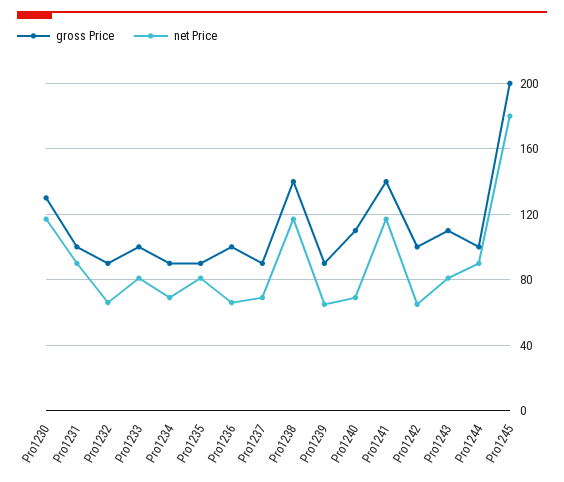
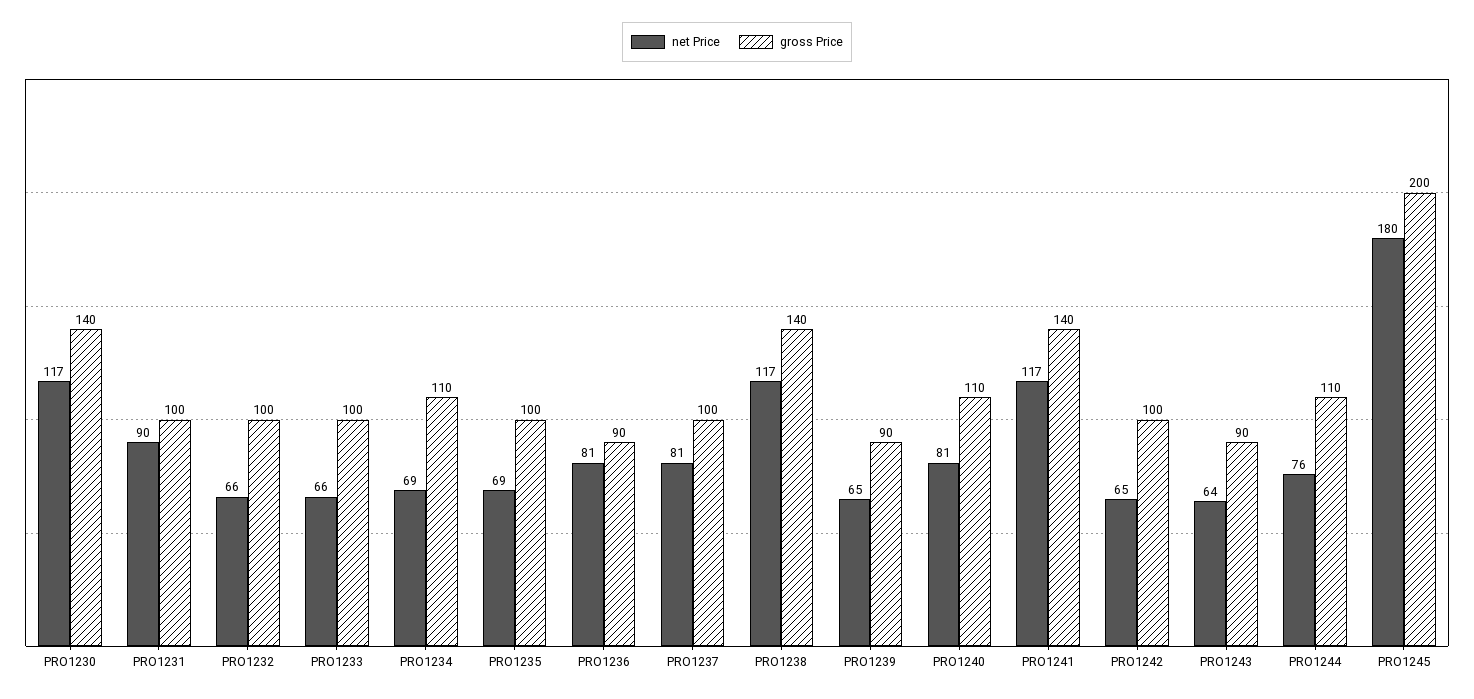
gross Price, Pro1230: 130 -> 140
gross Price, Pro1232: 90 -> 100
net Price, Pro1233: 80 -> 66
gross Price, Pro1234: 90 -> 110
gross Price, Pro1235: 90 -> 100
net Price, Pro1235: 80 -> 69
gross Price, Pro1236: 100 -> 90
net Price, Pro1236: 65 -> 81
gross Price, Pro1237: 90 -> 100
net Price, Pro1237: 70 -> 81
net Price, Pro1240: 70 -> 81
gross Price, Pro1243: 110 -> 90
net Price, Pro1243: 80 -> 64
gross Price, Pro1244: 100 -> 110
net Price, Pro1244: 90 -> 76

